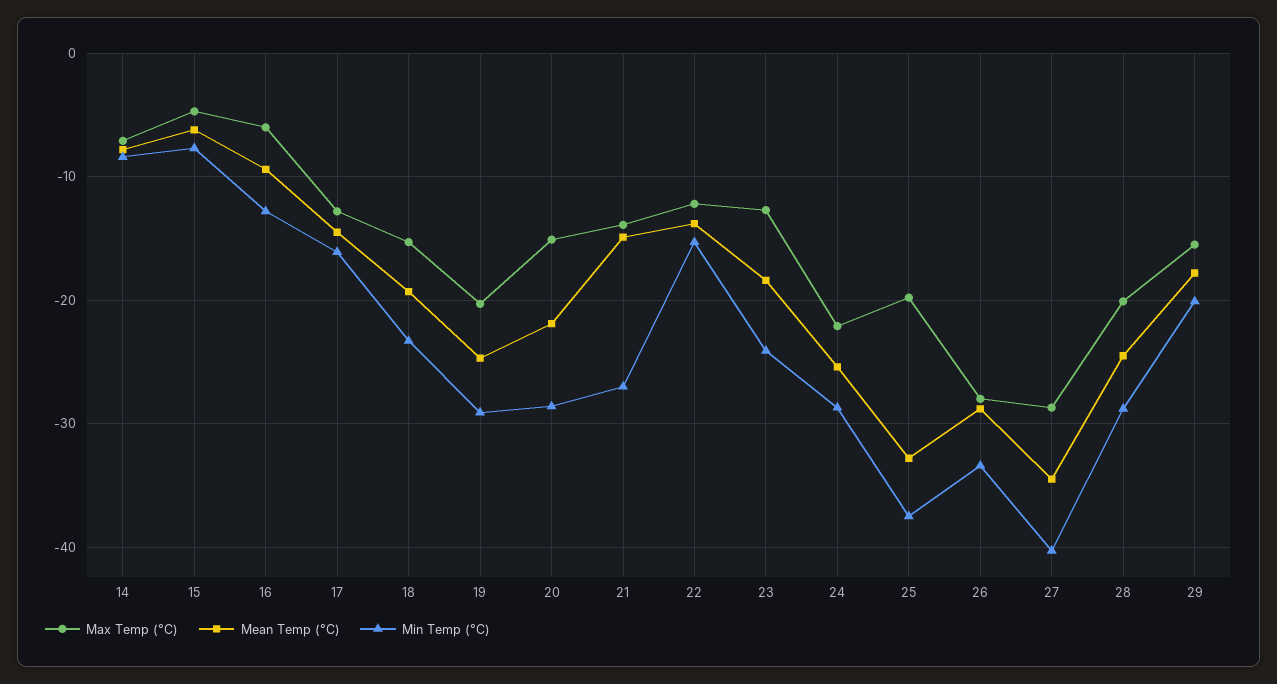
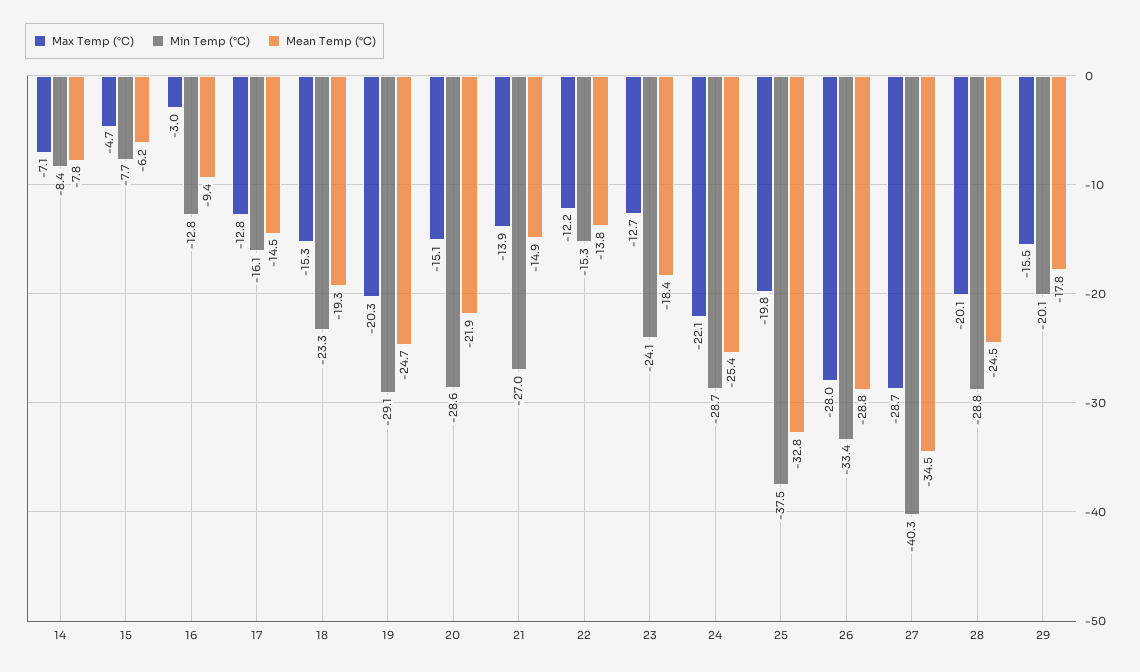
Max Temp (°C), 16: -6 -> -3

